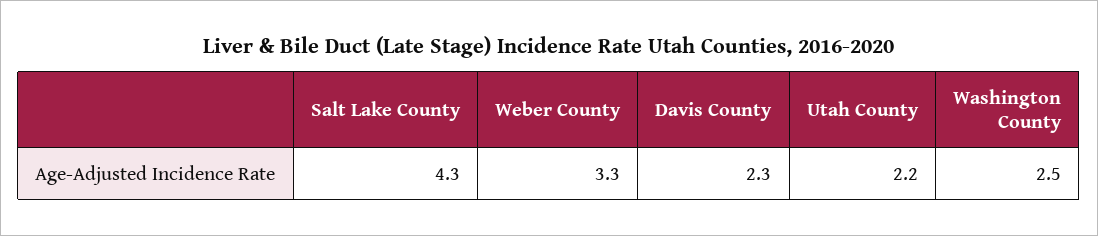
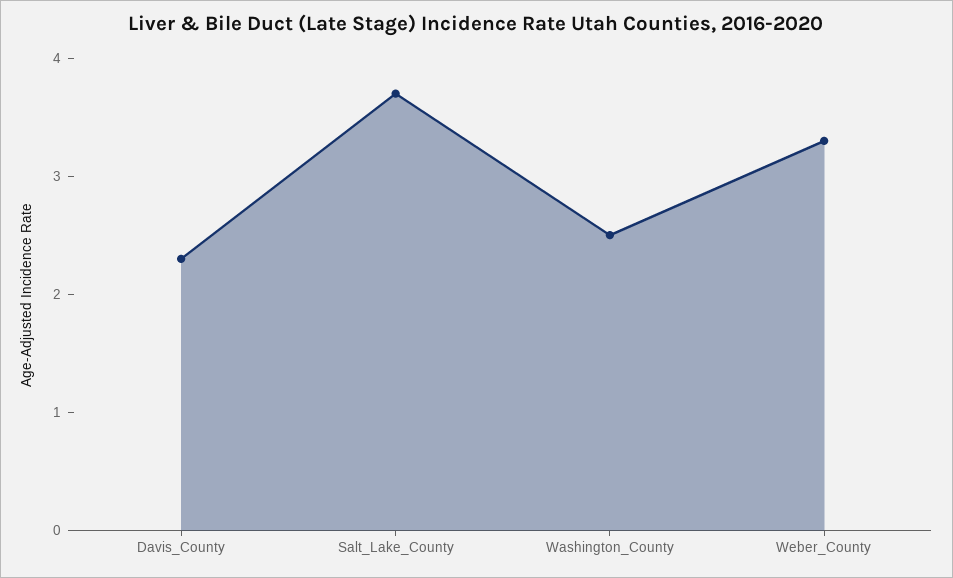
Salt Lake County: 4.3 -> 3.7
Utah County: 2.2 -> none

